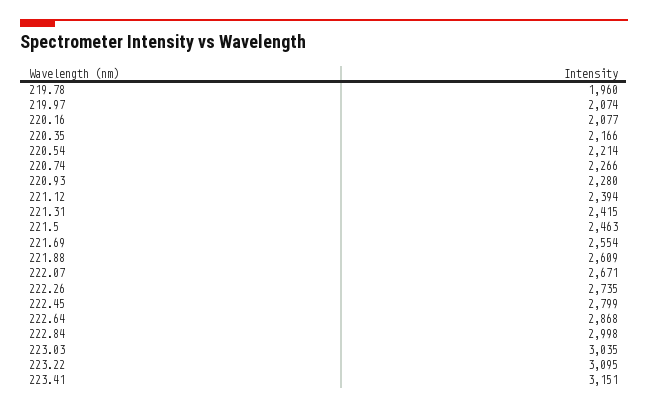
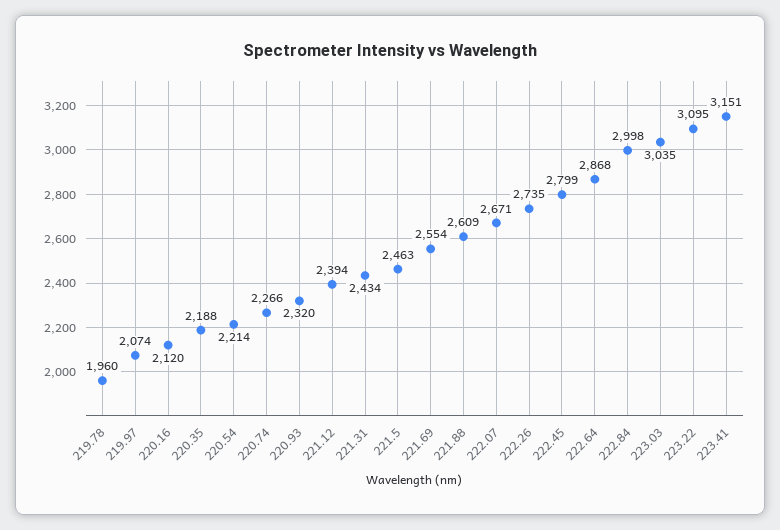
220.16: 2077 -> 2120
220.35: 2166 -> 2188
220.93: 2280 -> 2320
221.31: 2415 -> 2434

